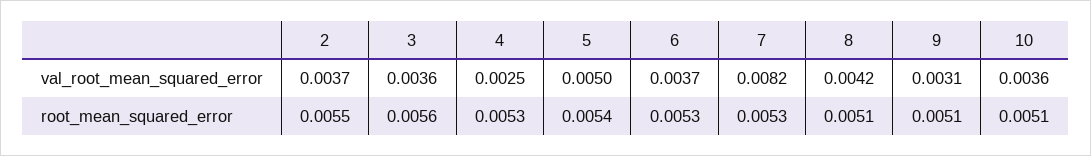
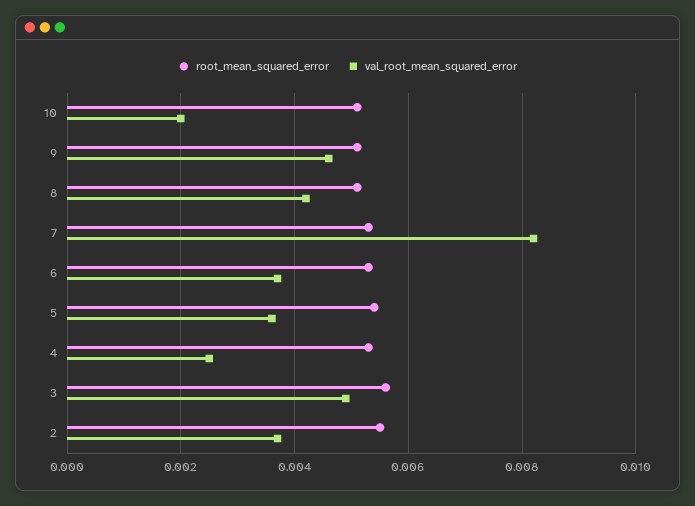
val_root_mean_squared_error, 3: 0.0036 -> 0.005
val_root_mean_squared_error, 5: 0.005 -> 0.0035
val_root_mean_squared_error, 9: 0.0031 -> 0.0045
val_root_mean_squared_error, 10: 0.0036 -> 0.002

